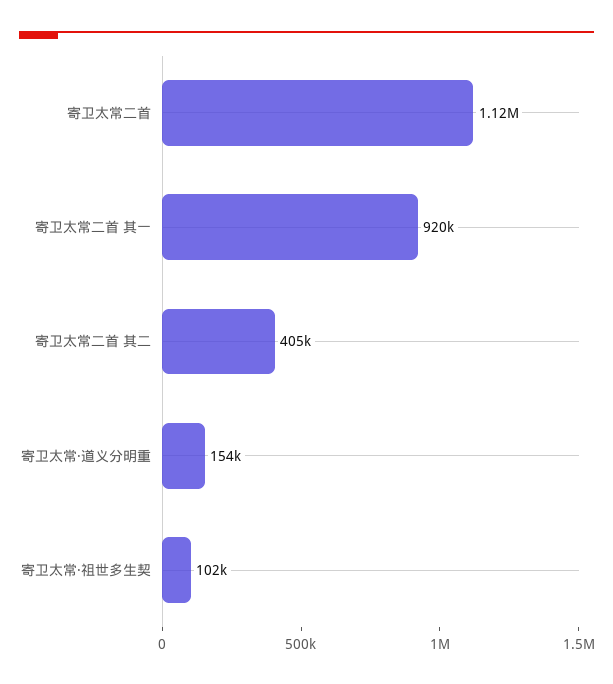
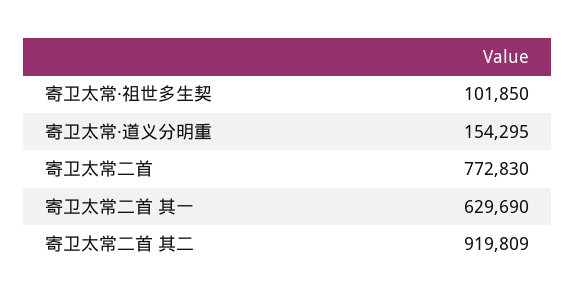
寄卫太常二首: 1120000 -> 772830
寄卫太常二首 其一: 920000 -> 629690
寄卫太常二首 其二: 405000 -> 919809

